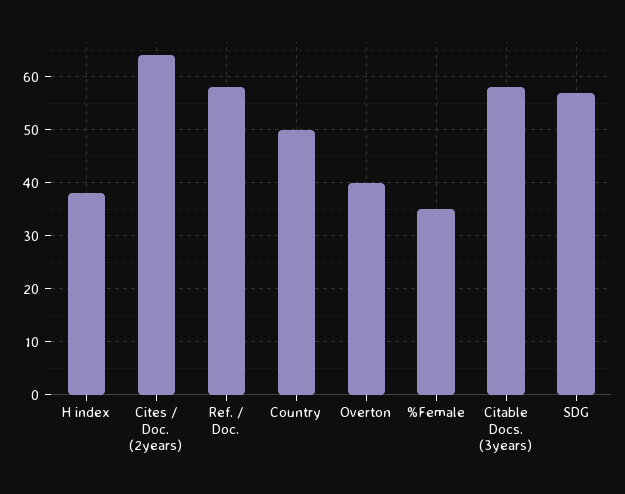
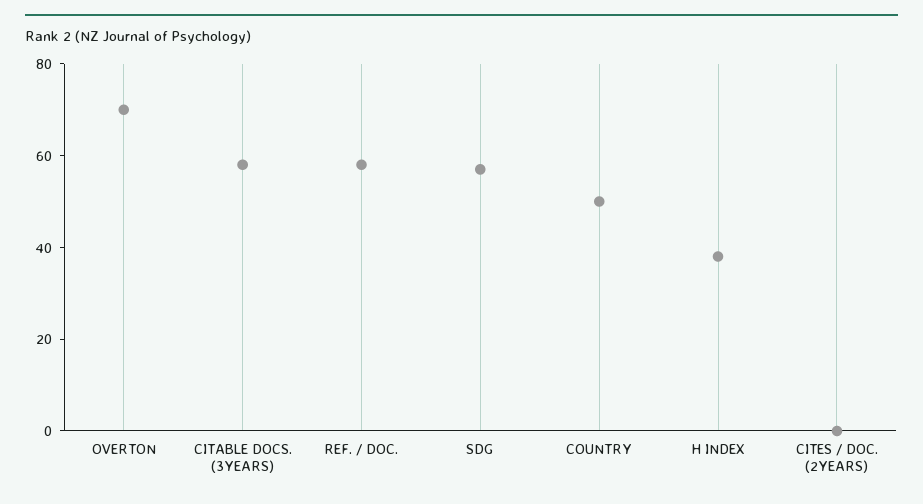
Cites / Doc. (2years): 65 -> 0
Overton: 40 -> 70
%Female: 35 -> none

